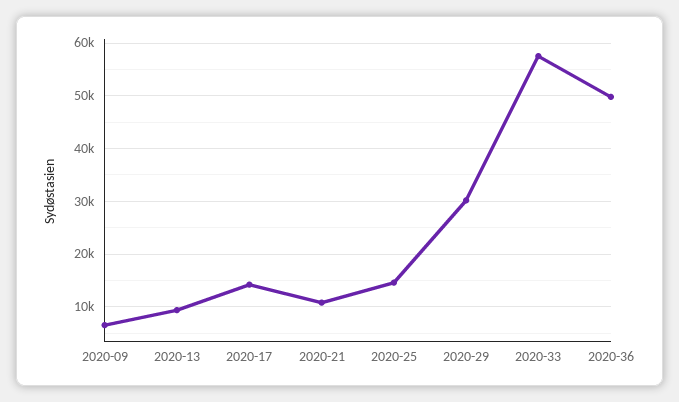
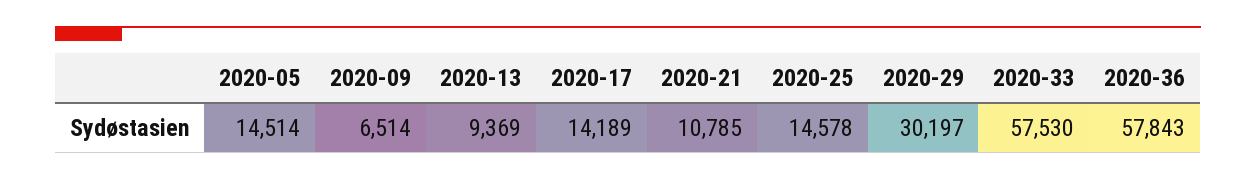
2020-36: 50000 -> 57843
2020-05: none -> 14514

